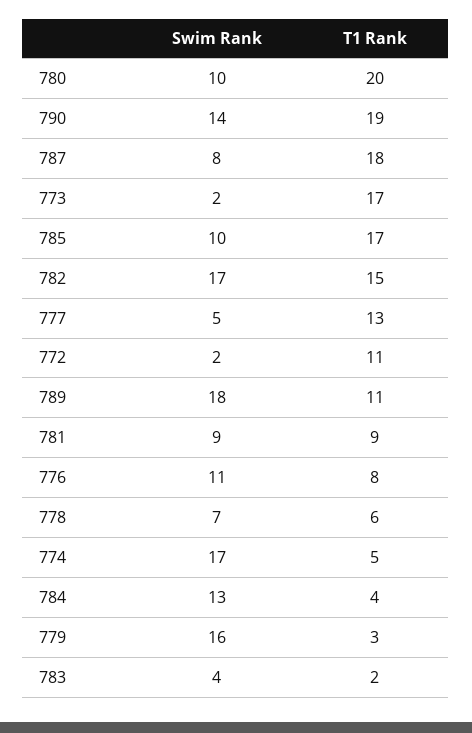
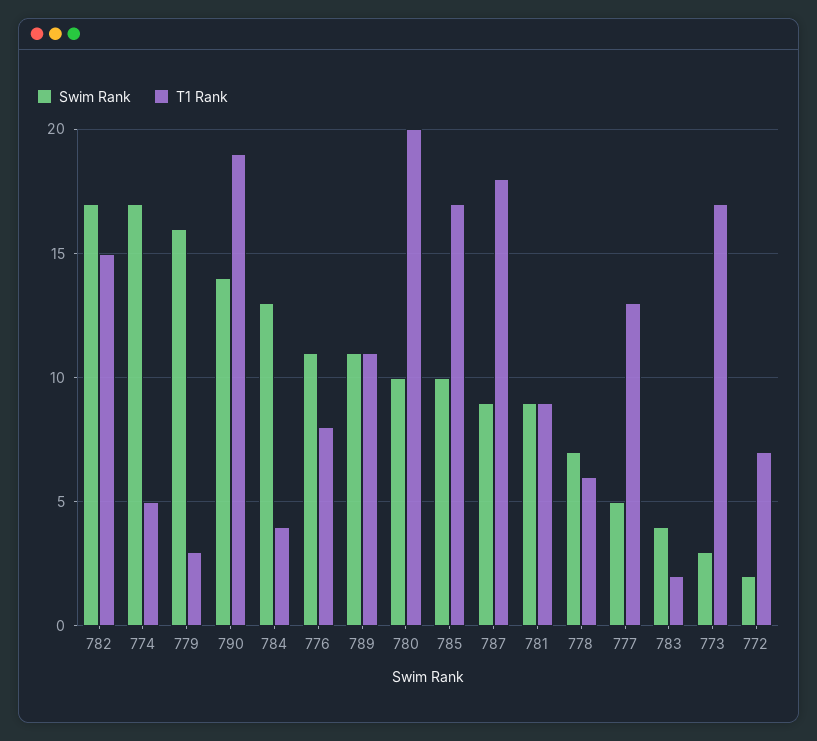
Swim Rank, 787: 8 -> 9
Swim Rank, 773: 2 -> 3
T1 Rank, 772: 11 -> 7
Swim Rank, 789: 18 -> 11

